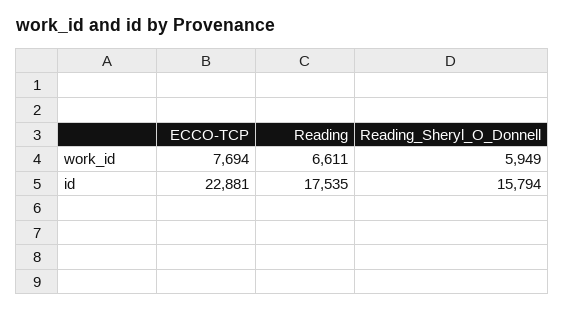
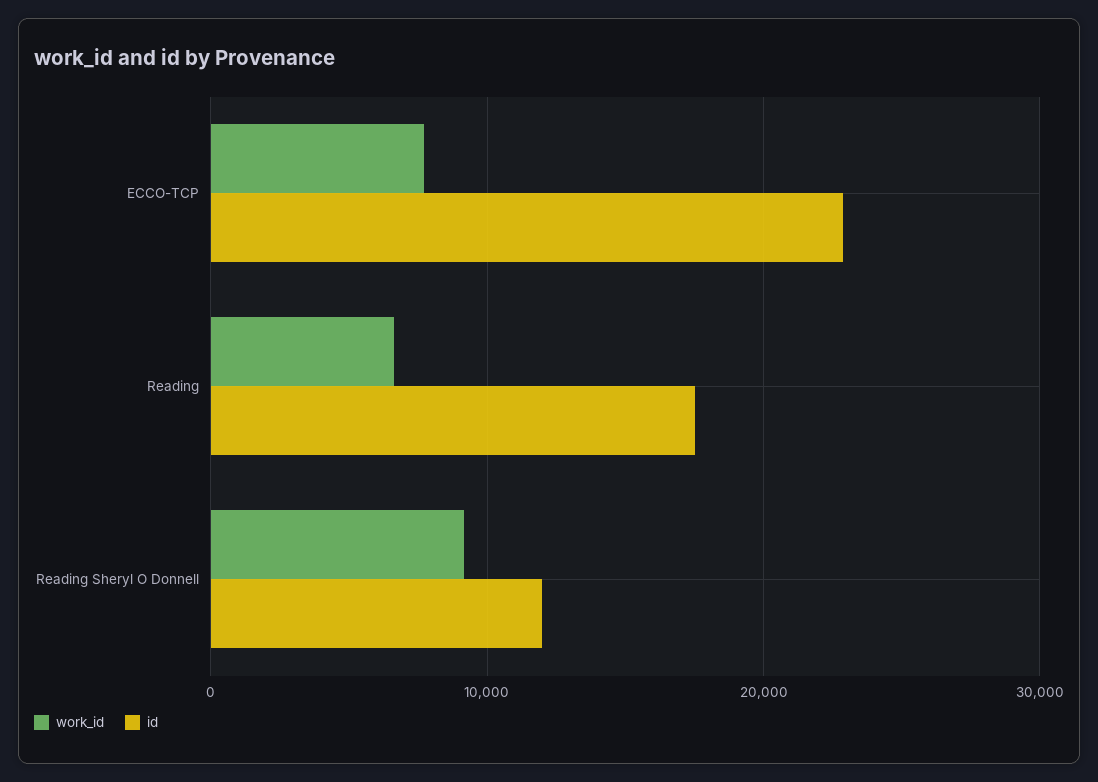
work_id, Reading_Sheryl_O_Donnell: 5949 -> 9000
id, Reading_Sheryl_O_Donnell: 15794 -> 12000

